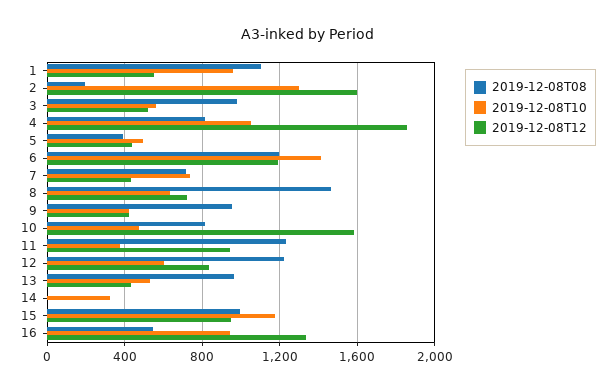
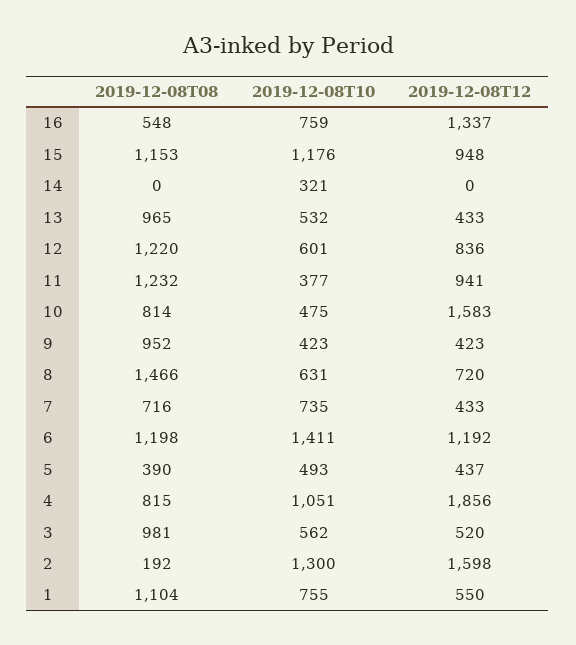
2019-12-08T10, 1: 950 -> 755
2019-12-08T08, 15: 1000 -> 1153
2019-12-08T10, 16: 950 -> 759

